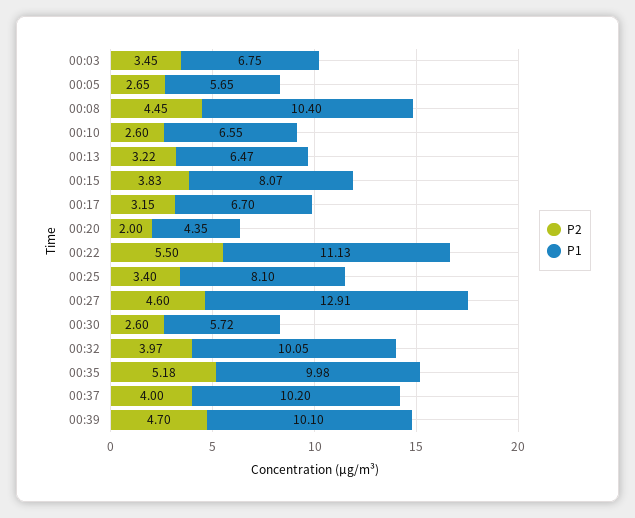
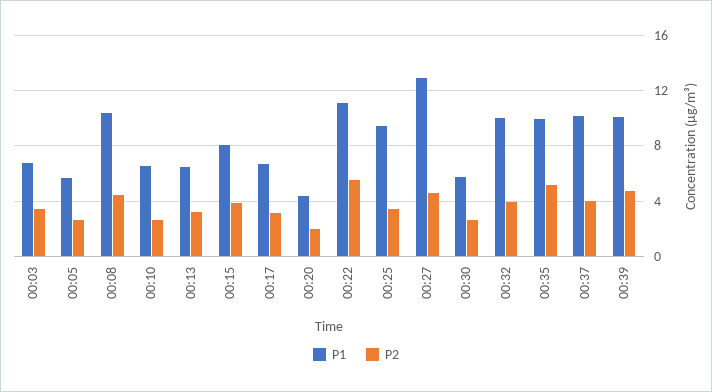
P1, 00:25: 8.1 -> 9.5

